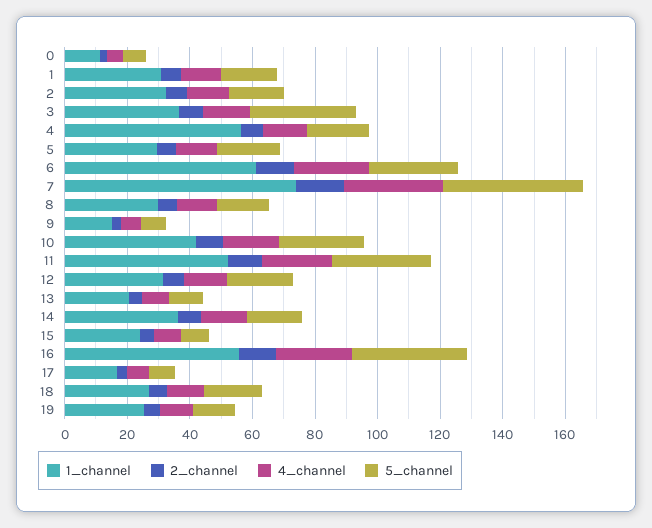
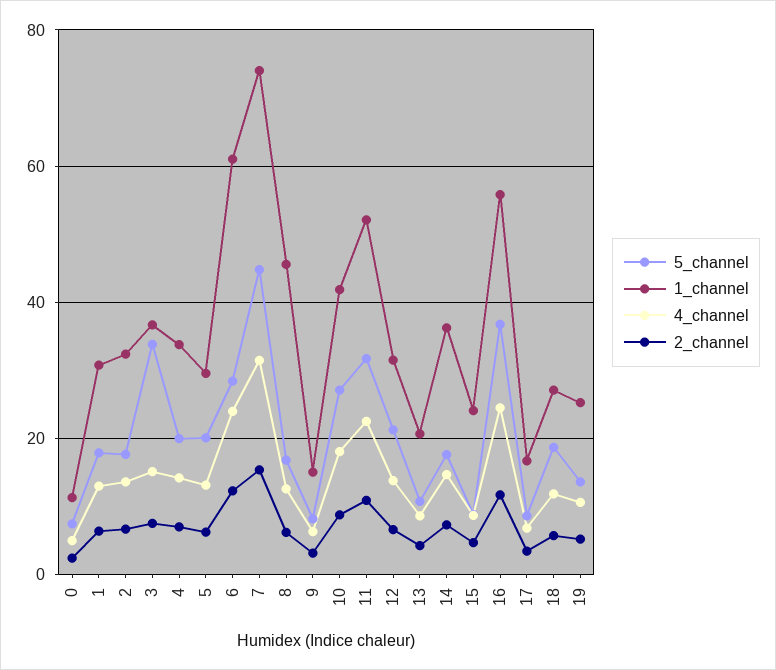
1_channel, 4: 55 -> 34
1_channel, 8: 30 -> 46

